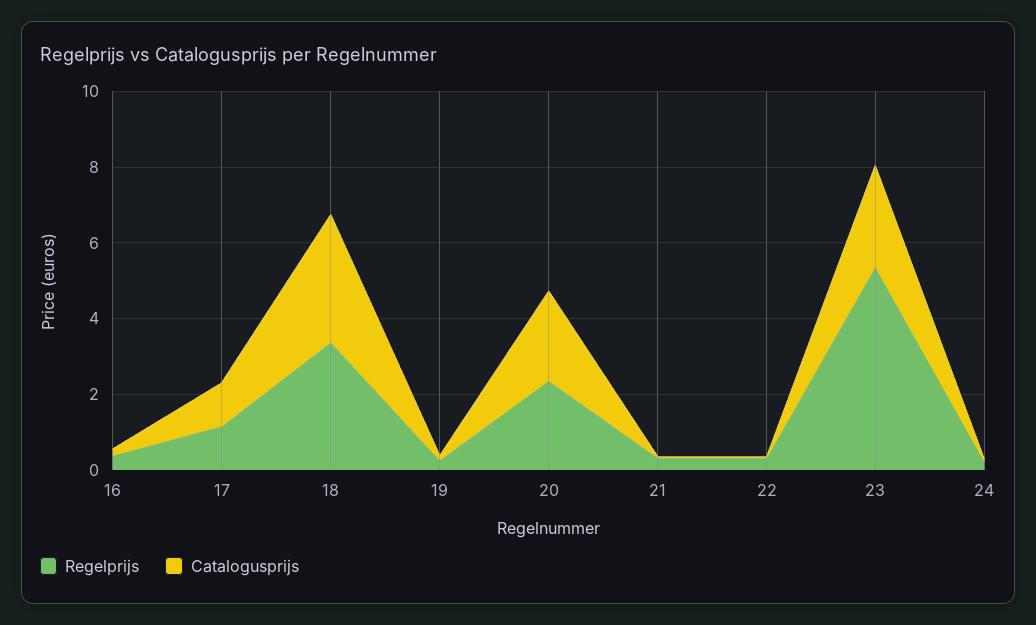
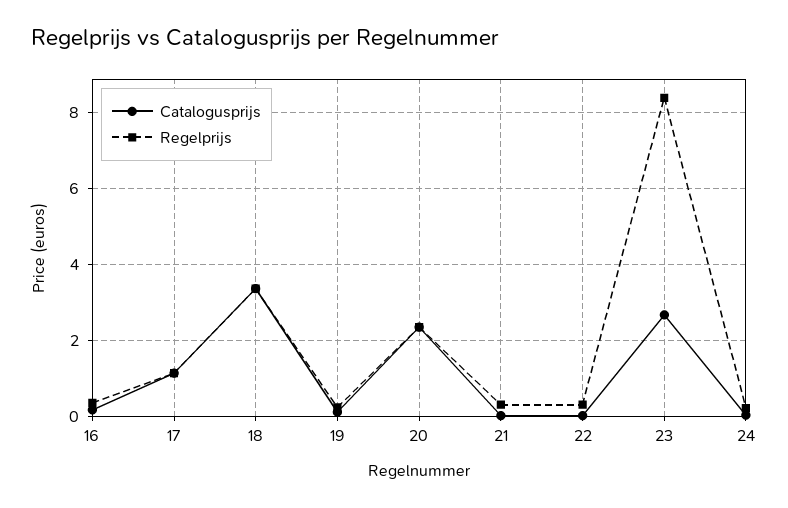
Regelprijs, 23: 5.5 -> 8.4

